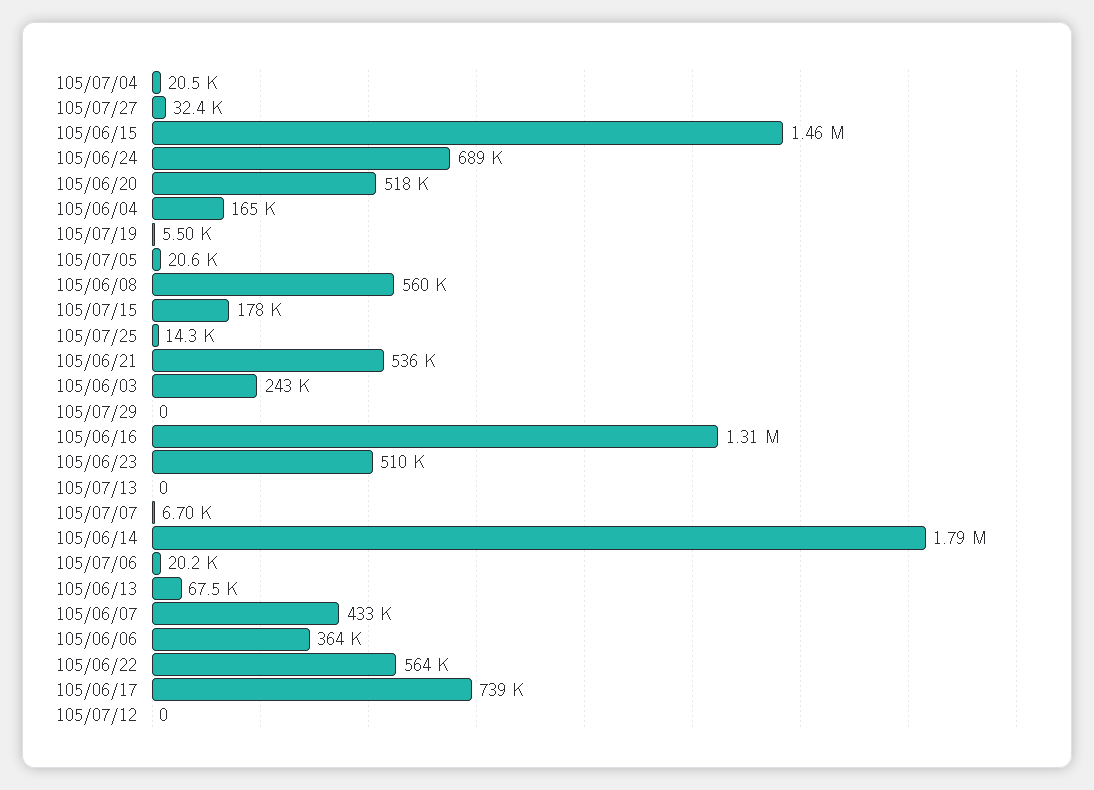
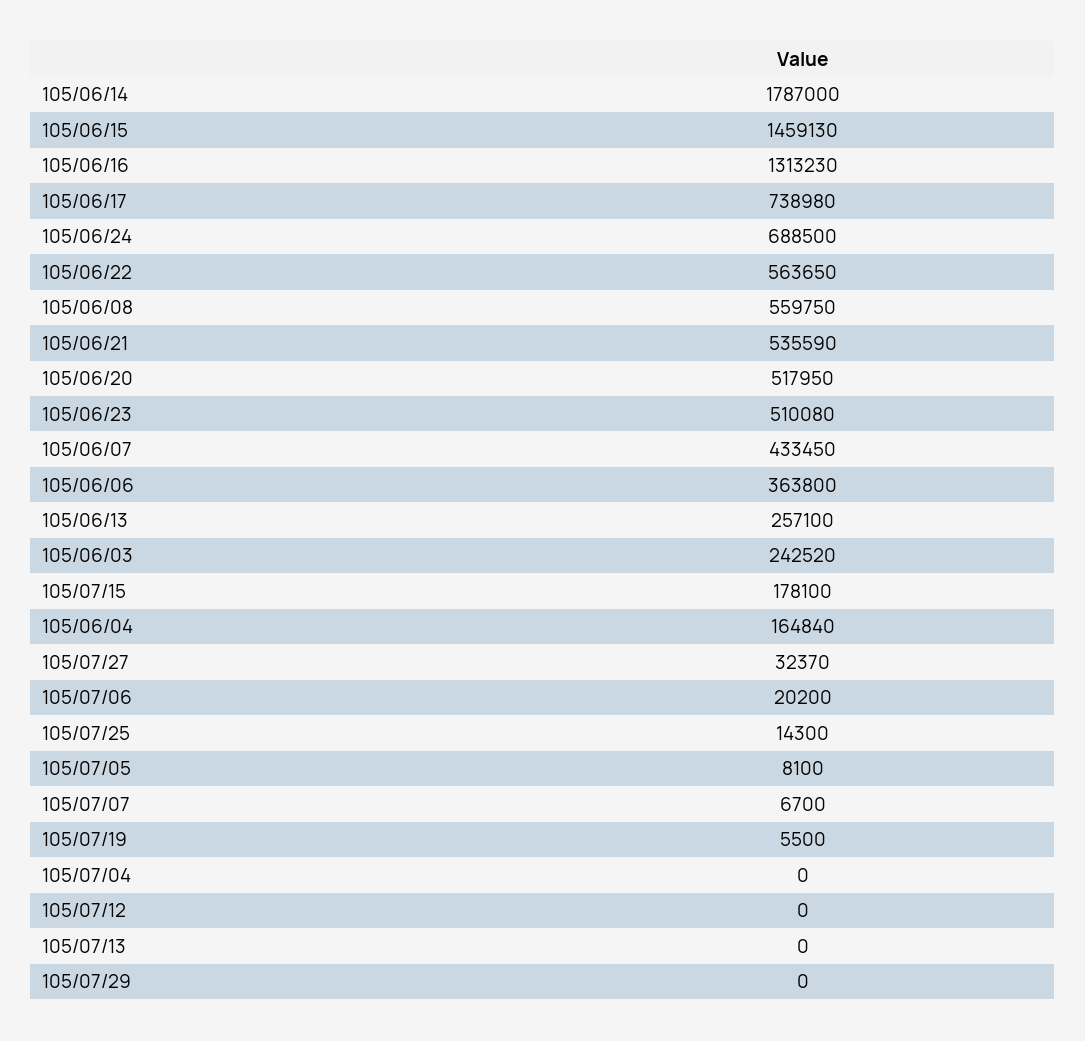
105/07/04: 20500 -> 0
105/07/05: 20600 -> 8100
105/06/13: 67500 -> 257100

